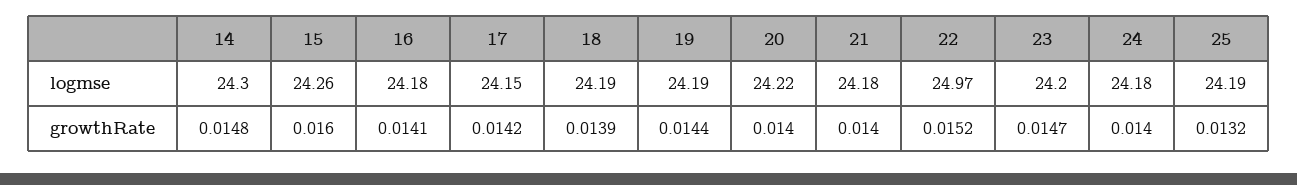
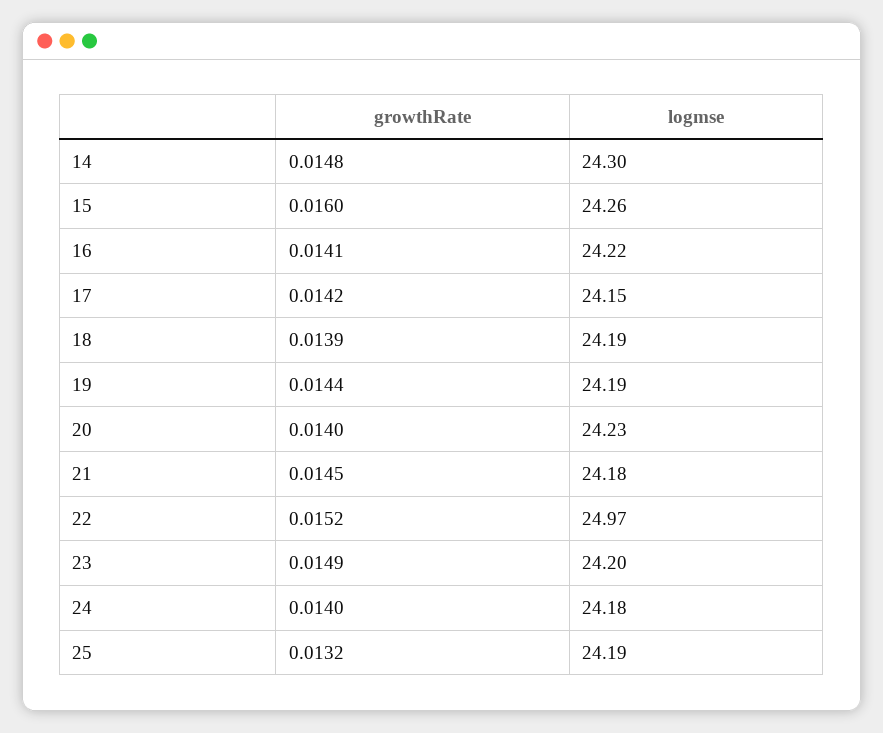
16, logmse: 24.18 -> 24.22
20, logmse: 24.22 -> 24.23
21, growthRate: 0.014 -> 0.0145
23, growthRate: 0.0147 -> 0.0149

